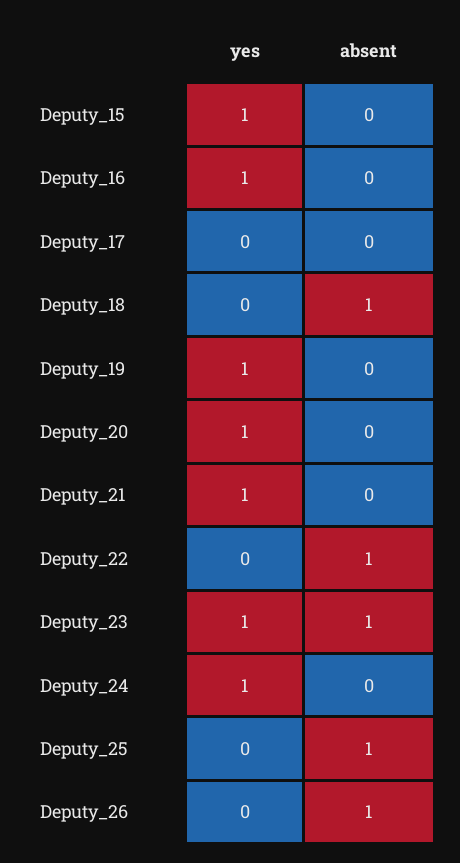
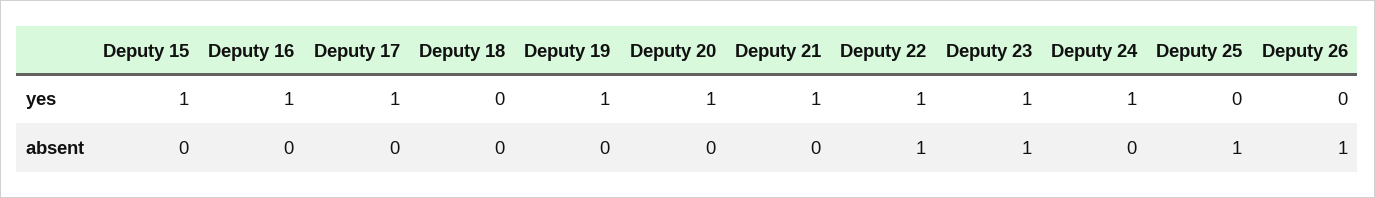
yes, Deputy_17: 0 -> 1
absent, Deputy_18: 1 -> 0
yes, Deputy_22: 0 -> 1

